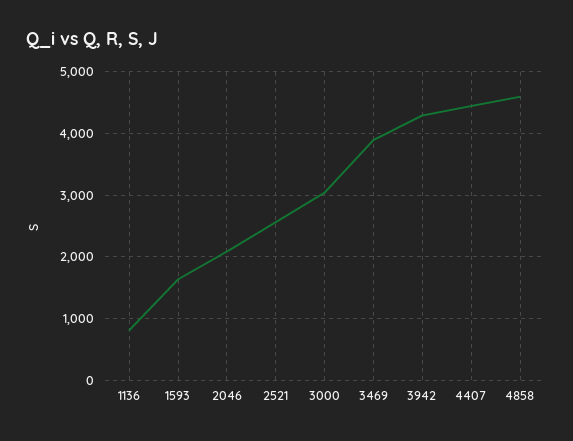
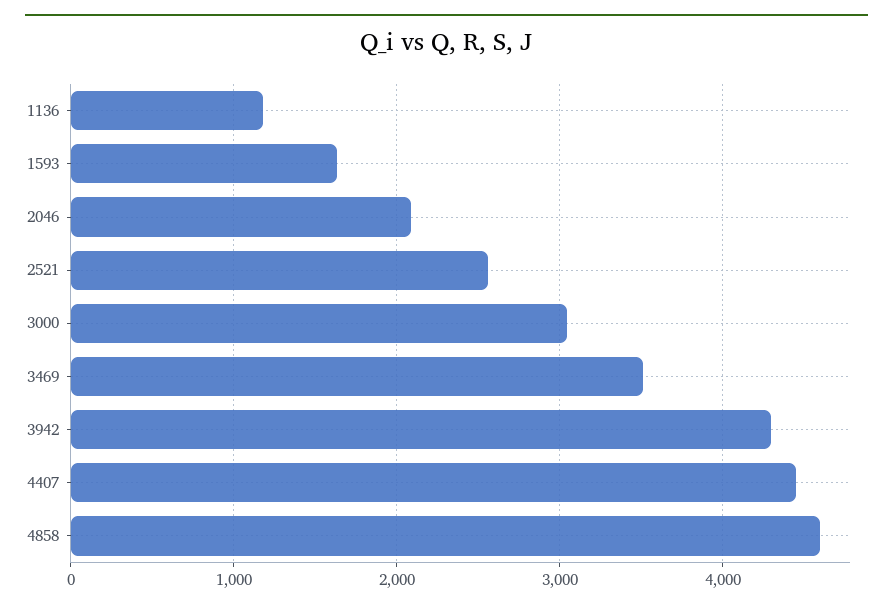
1136: 800 -> 1200
3469: 3900 -> 3500

